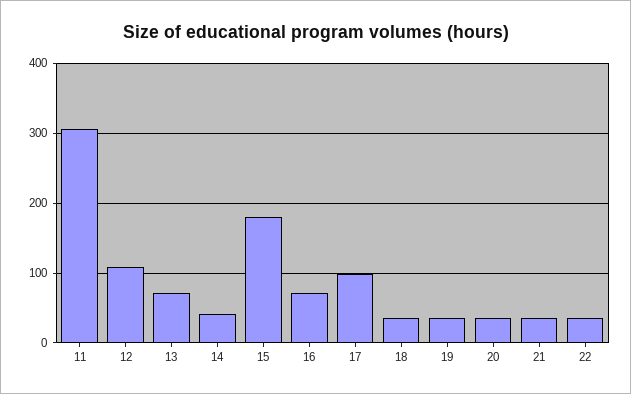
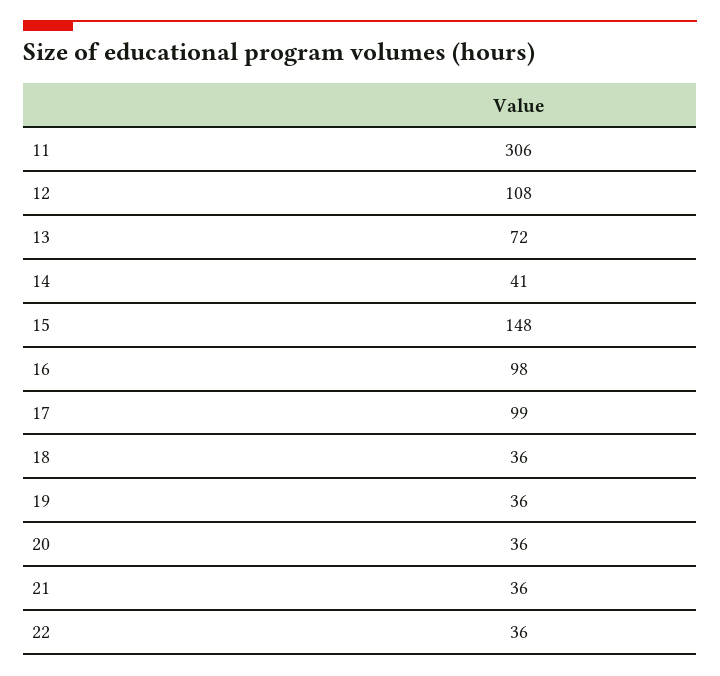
15: 180 -> 148
16: 70 -> 98

